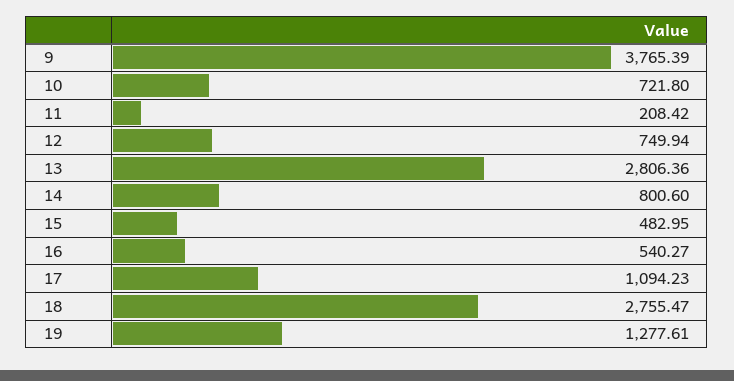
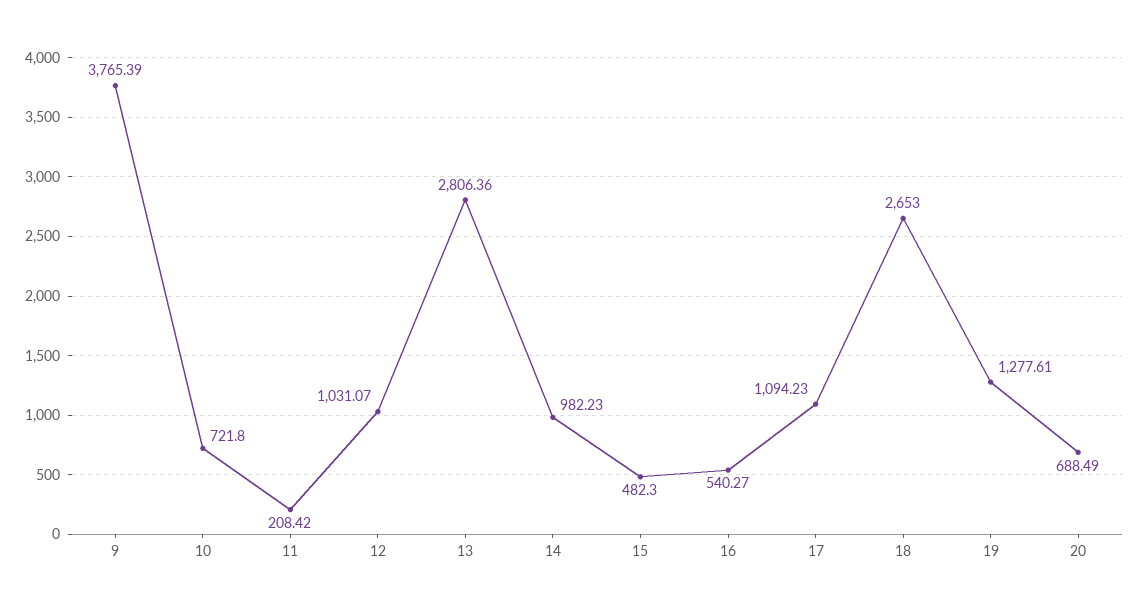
12: 749.94 -> 1031.07
14: 800.6 -> 982.23
15: 482.95 -> 482.3
18: 2755.47 -> 2653
20: none -> 688.49

